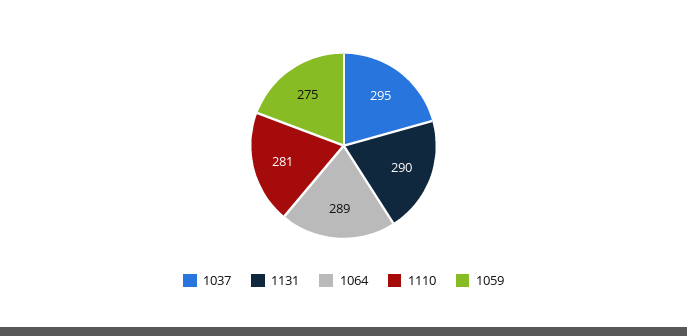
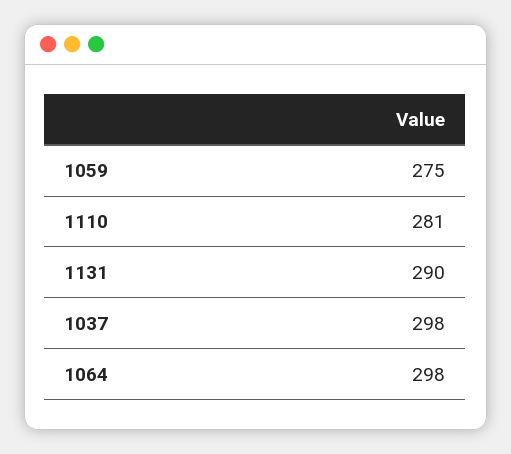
1037: 295 -> 298
1064: 289 -> 298

